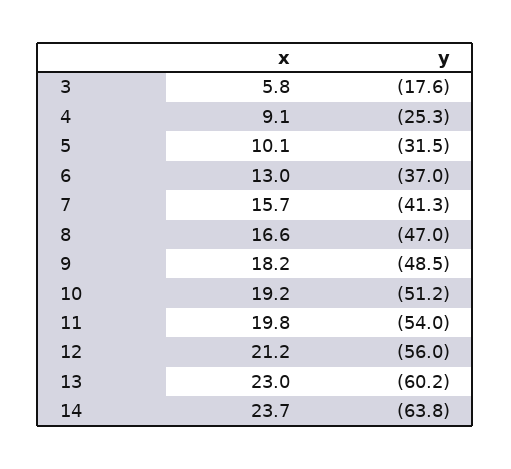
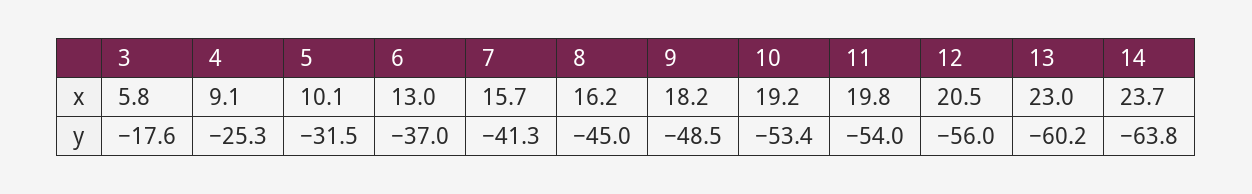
x, 8: 16.6 -> 16.2
y, 8: -47 -> -45
y, 10: -51.2 -> -53.4
x, 12: 21.2 -> 20.5

